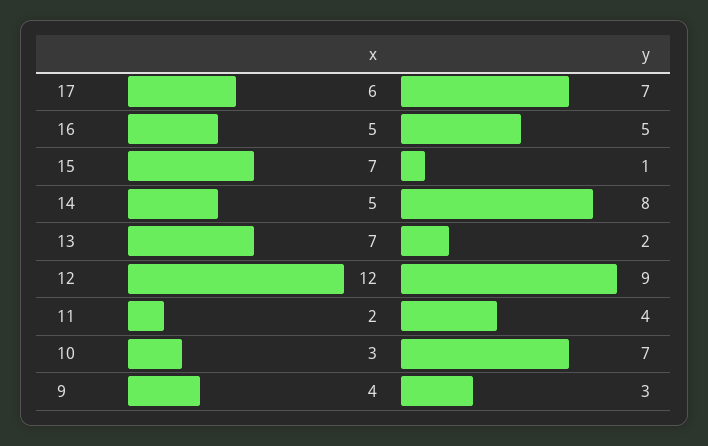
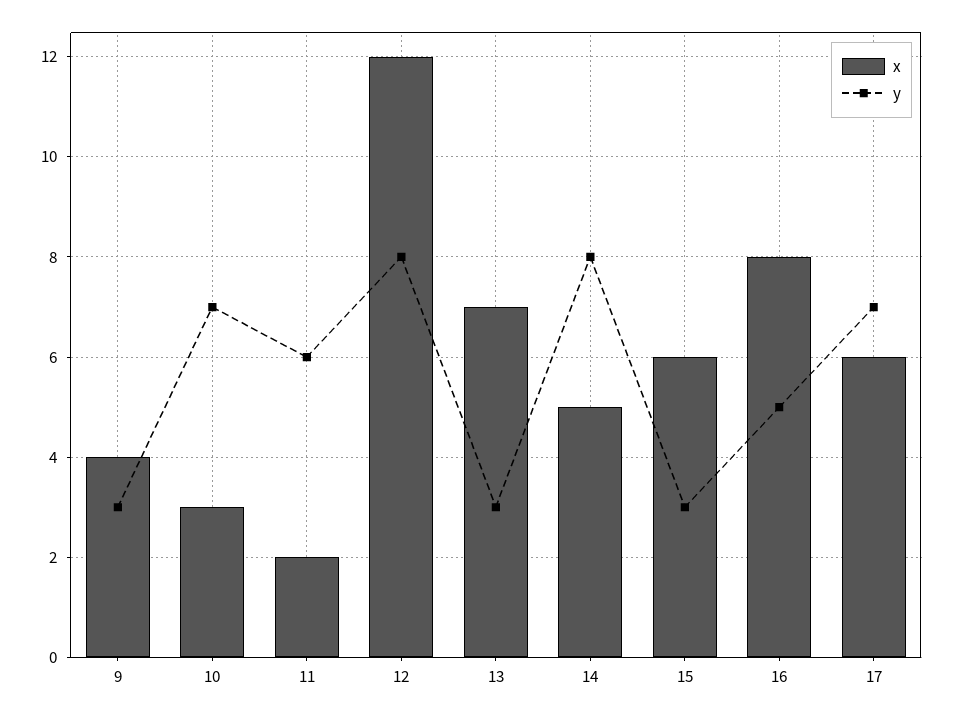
x, 16: 5 -> 8
x, 15: 7 -> 6
y, 15: 1 -> 3
y, 13: 2 -> 3
y, 12: 9 -> 8
y, 11: 4 -> 6

